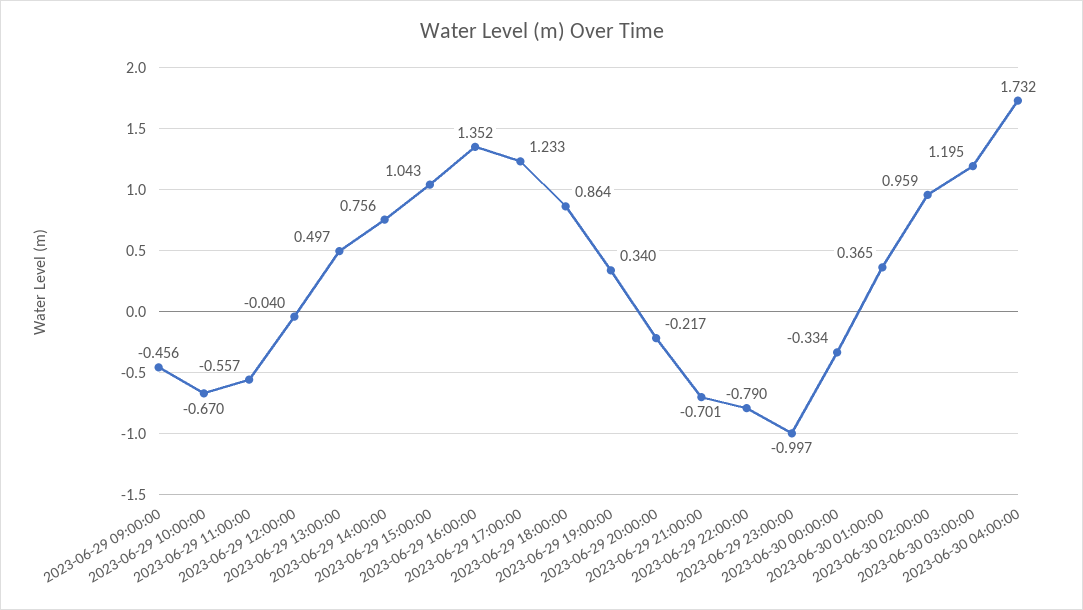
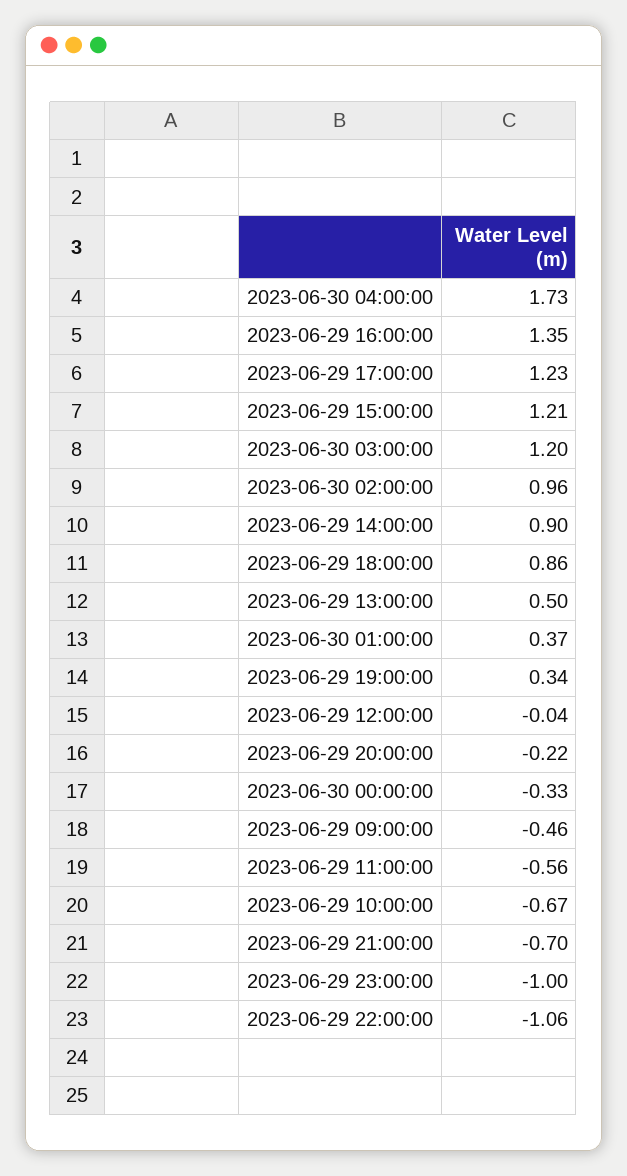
2023-06-29 14:00:00: 0.756 -> 0.9
2023-06-29 15:00:00: 1.043 -> 1.21
2023-06-29 22:00:00: -0.79 -> -1.06

